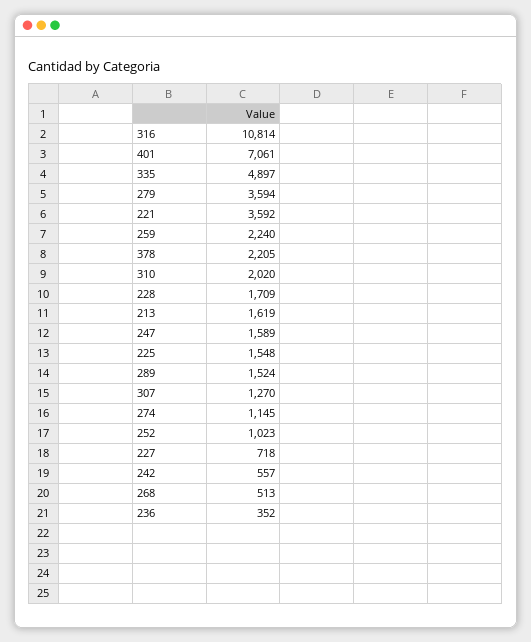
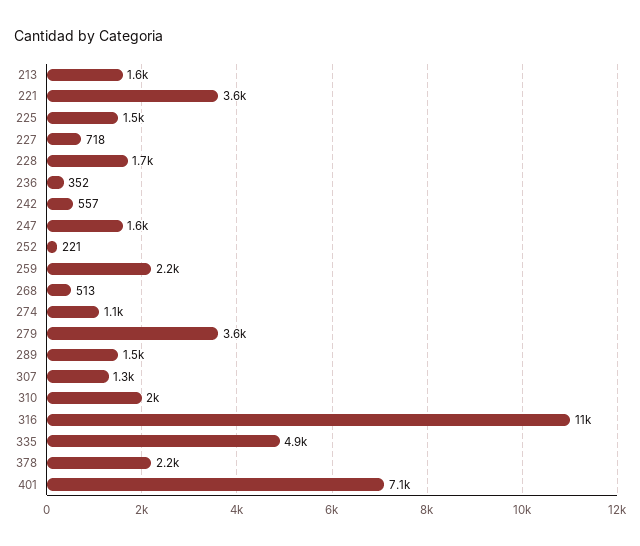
252: 1023 -> 221

